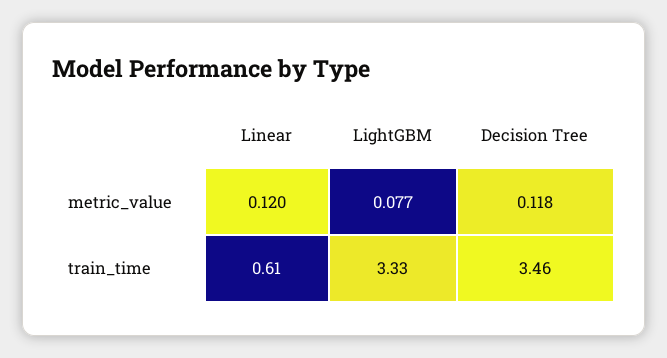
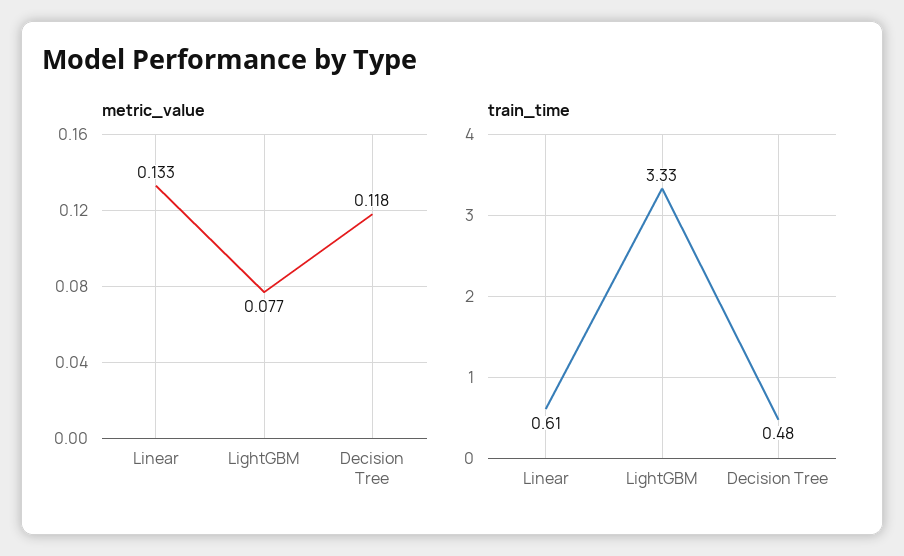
metric_value, Linear: 0.12 -> 0.133
train_time, Decision Tree: 3.46 -> 0.48

